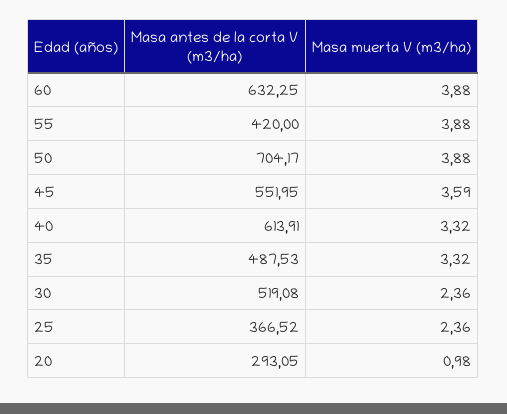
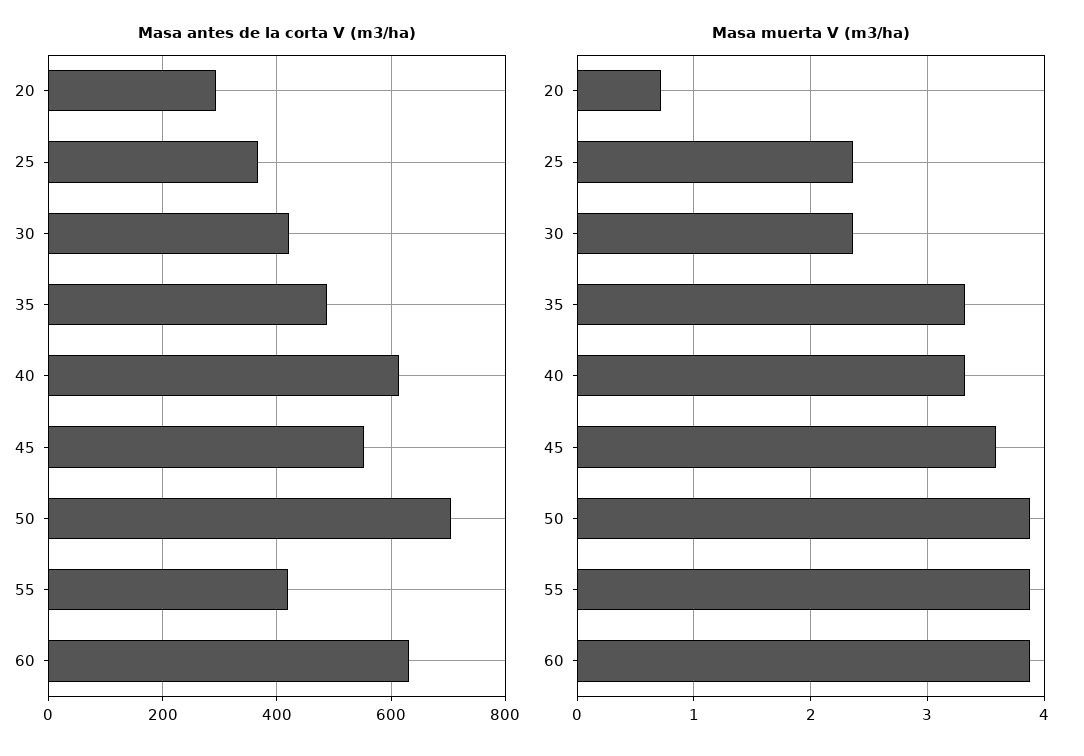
Masa antes de la corta V (m3/ha), 30: 519.08 -> 420
Masa muerta V (m3/ha), 20: 0.98 -> 0.7

